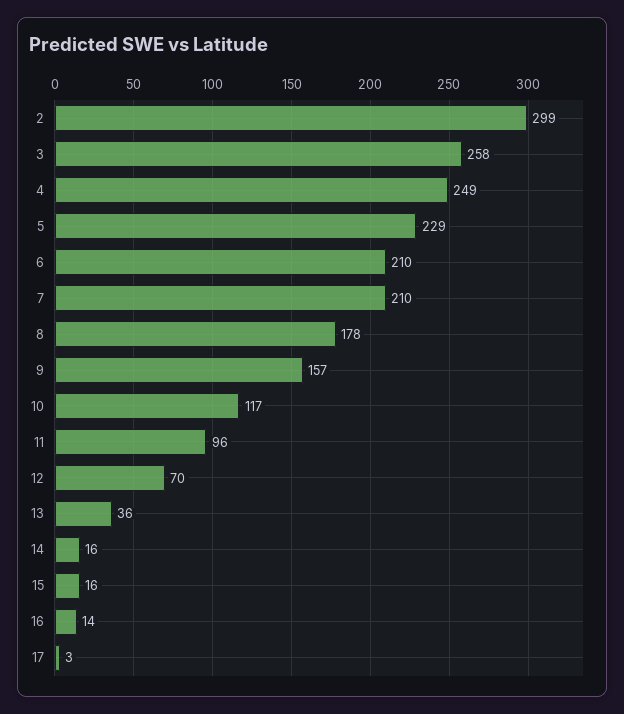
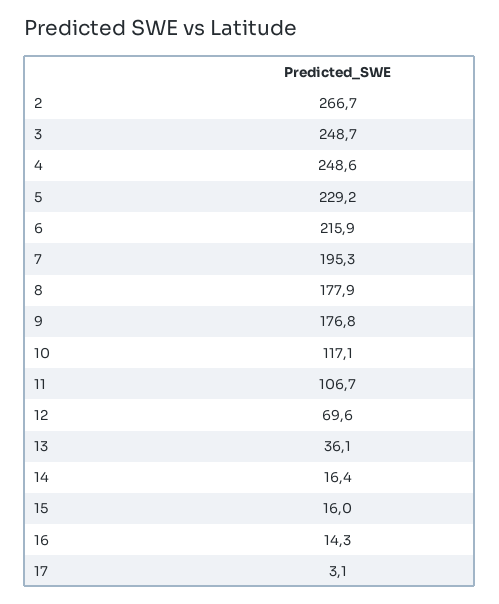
2: 299 -> 266.7
3: 258 -> 248.7
6: 210 -> 215.9
7: 210 -> 195.3
9: 157 -> 176.8
11: 96 -> 106.7

